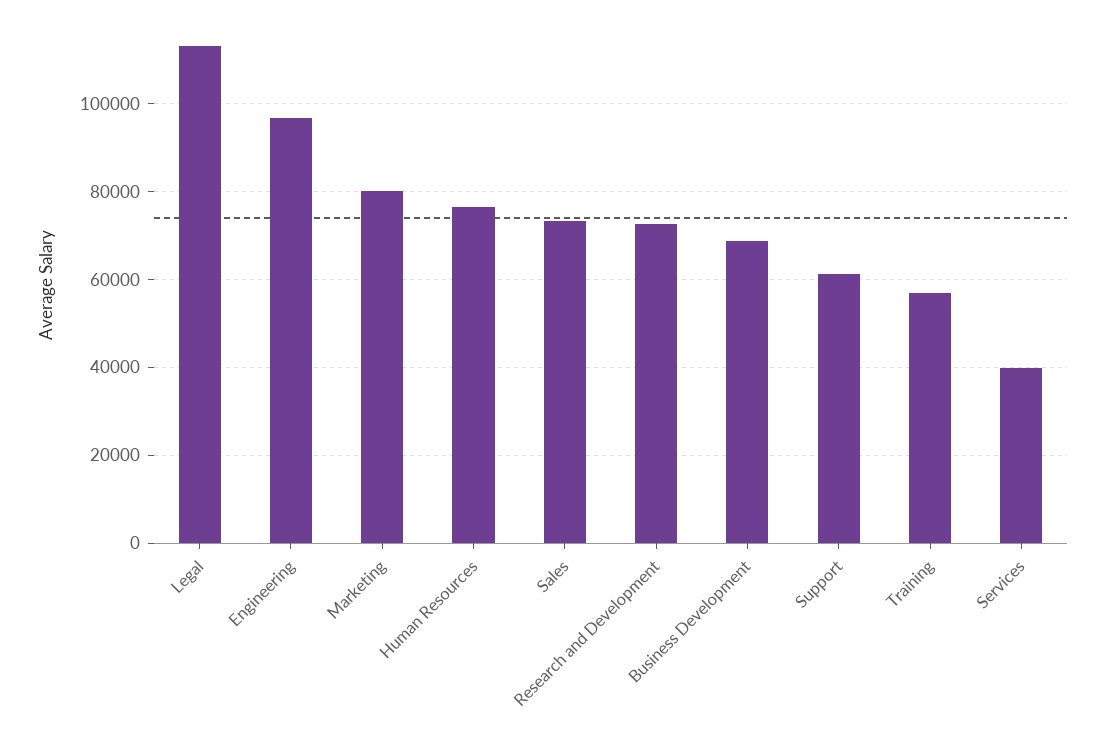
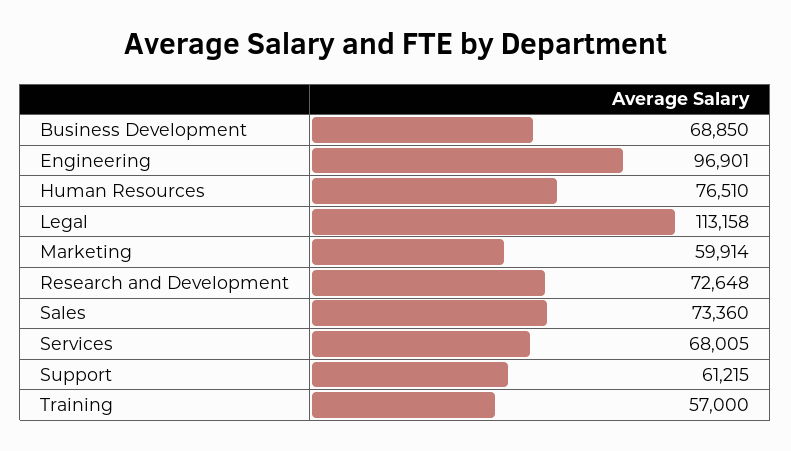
Marketing: 80000 -> 59914
Services: 40000 -> 68005

